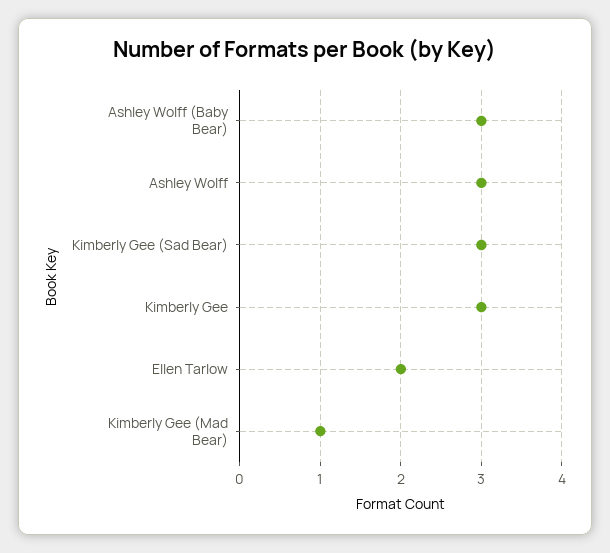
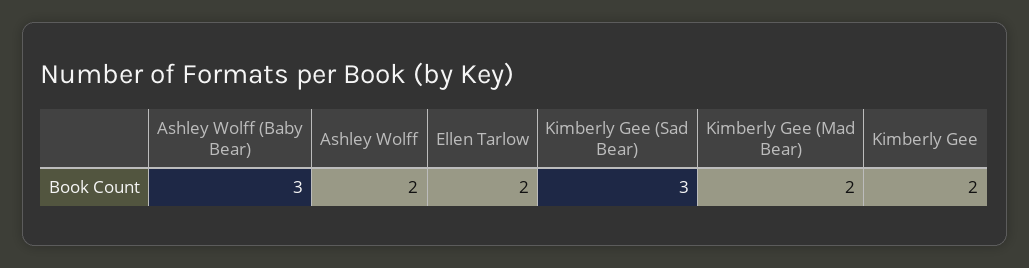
Ashley Wolff: 3 -> 2
Kimberly Gee: 3 -> 2
Kimberly Gee (Mad Bear): 1 -> 2

